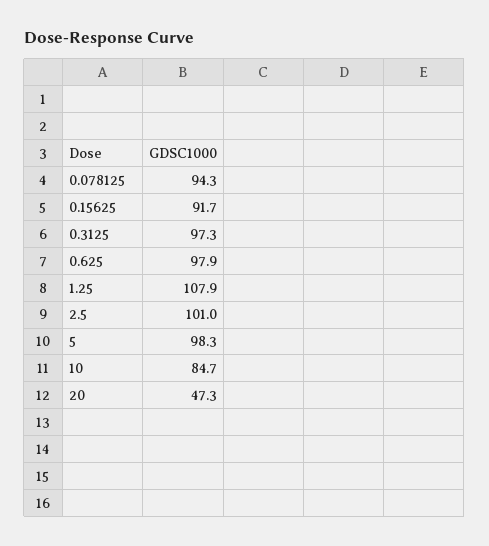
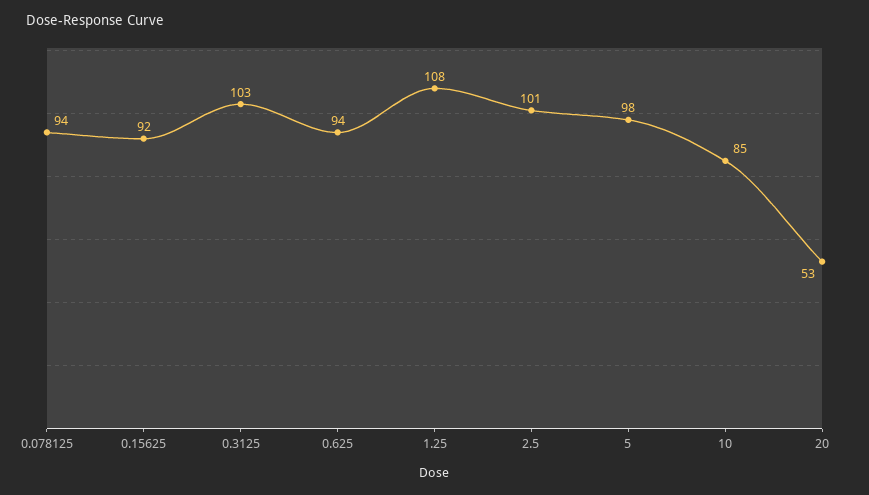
0.3125: 97.3 -> 103
0.625: 97.9 -> 94
20: 47.3 -> 53

